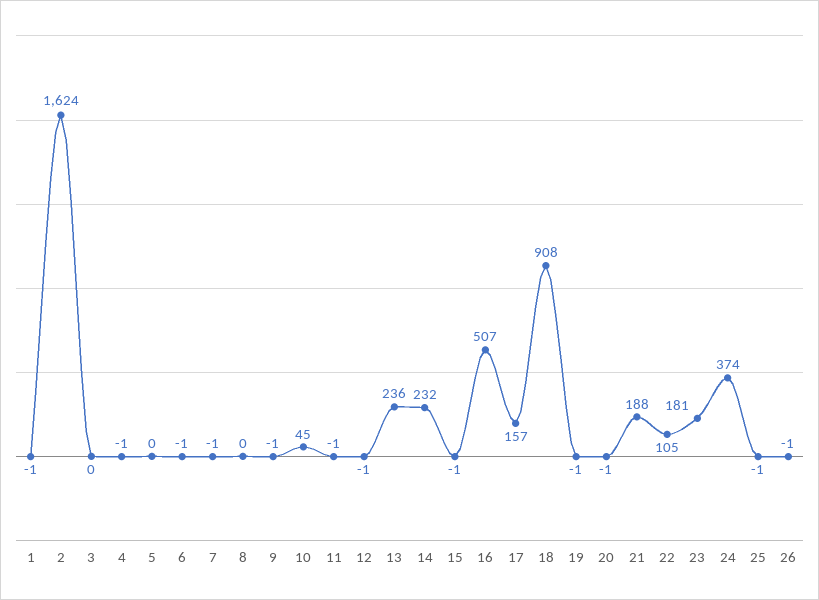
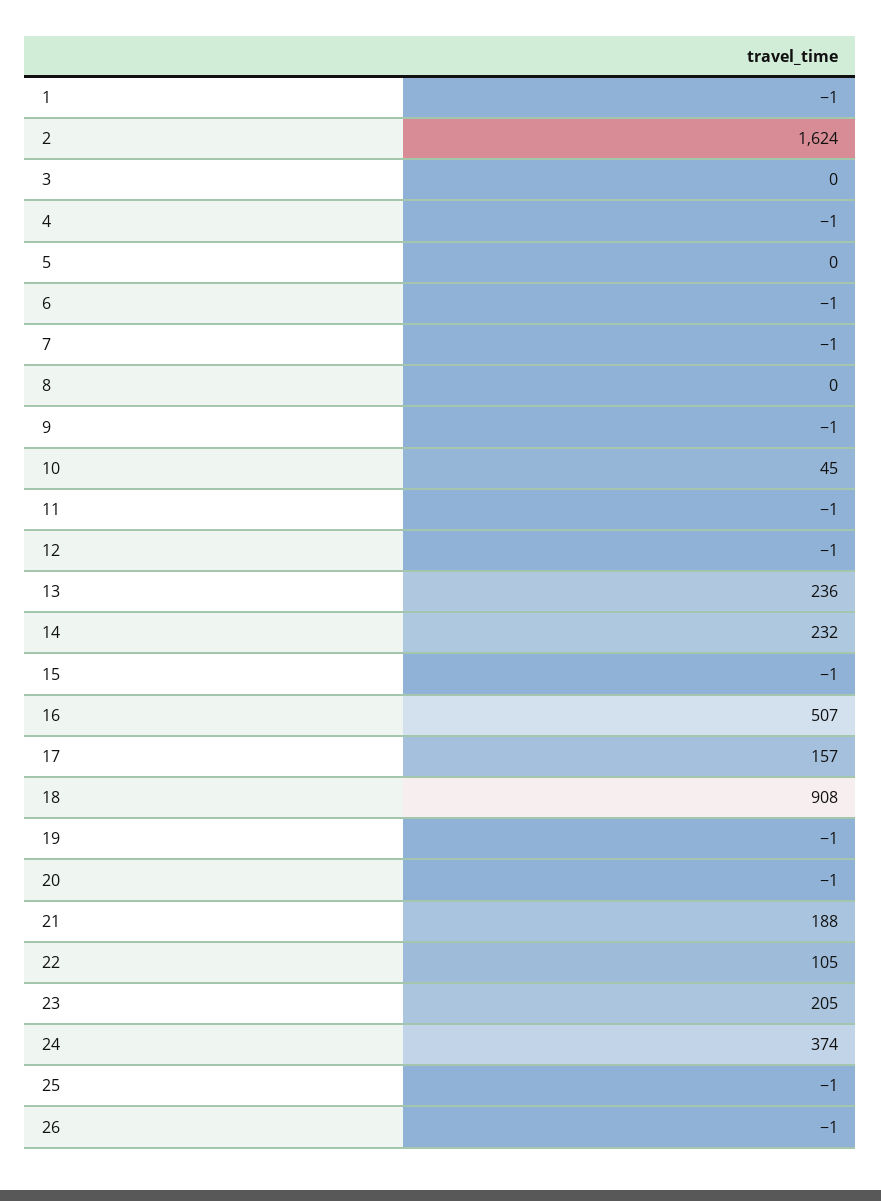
23: 181 -> 205

